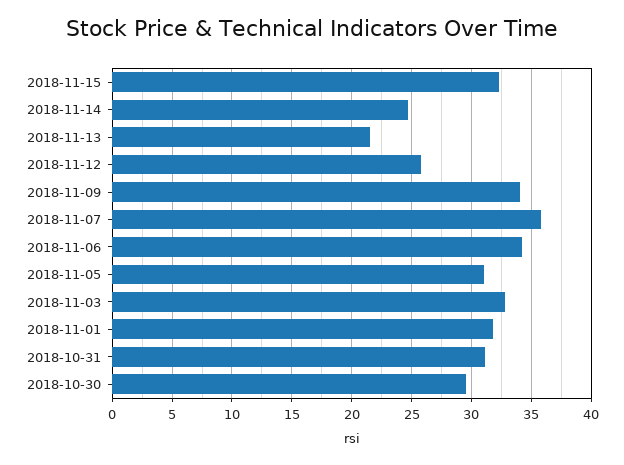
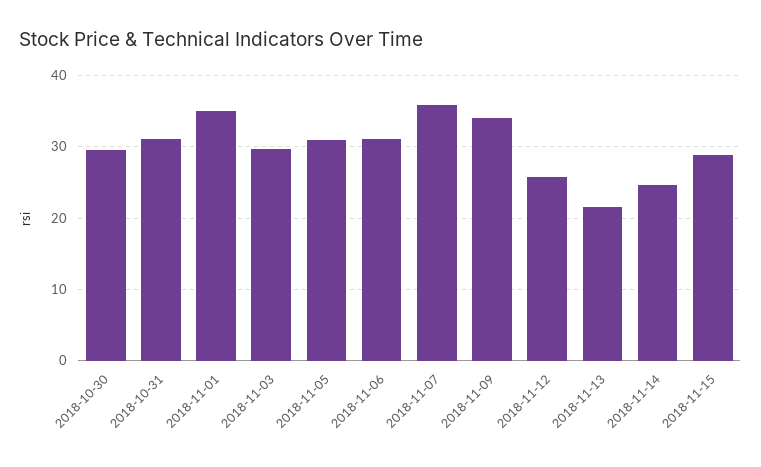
2018-11-15: 32 -> 29
2018-11-06: 34 -> 31
2018-11-03: 33 -> 30
2018-11-01: 32 -> 35

